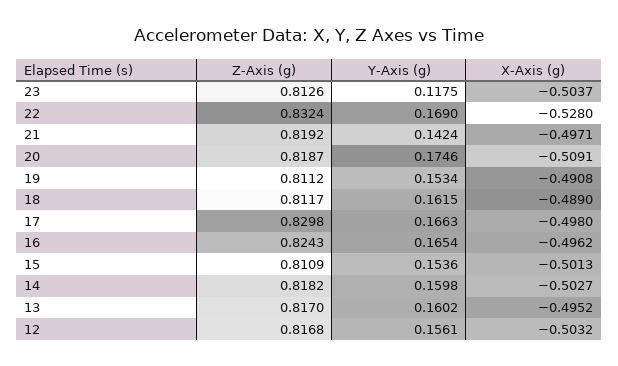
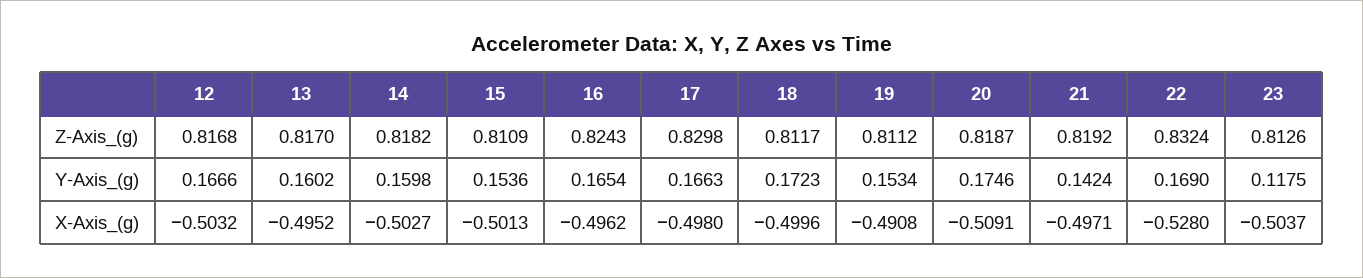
Y-Axis (g), 18: 0.1615 -> 0.1723
X-Axis (g), 18: -0.489 -> -0.4996
Y-Axis (g), 12: 0.1561 -> 0.1666

